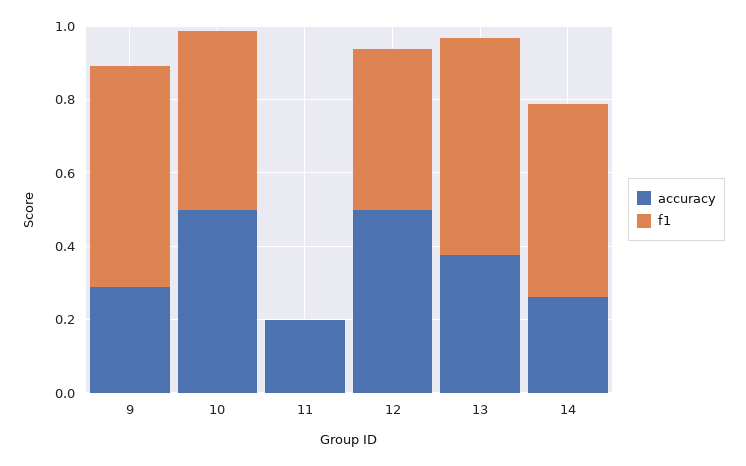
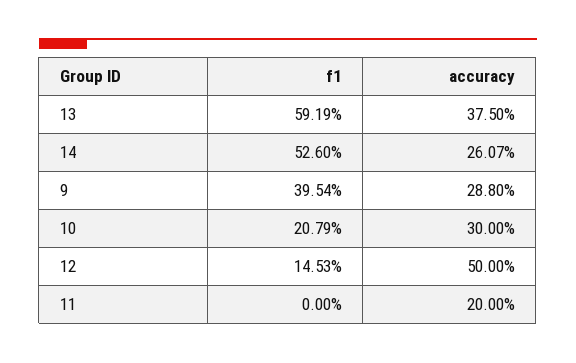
f1, 9: 0.6 -> 0.3954
accuracy, 10: 0.5 -> 0.3
f1, 10: 0.5 -> 0.2079
f1, 12: 0.45 -> 0.1453

